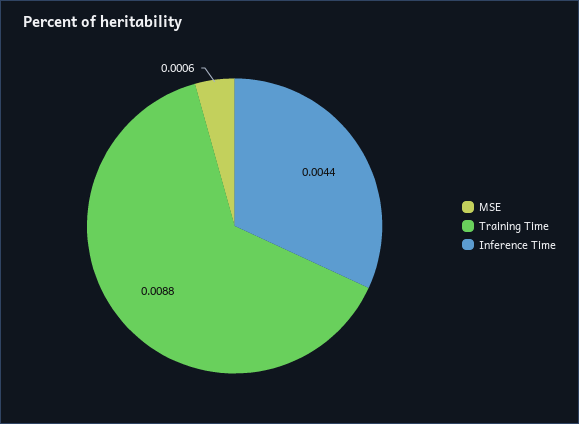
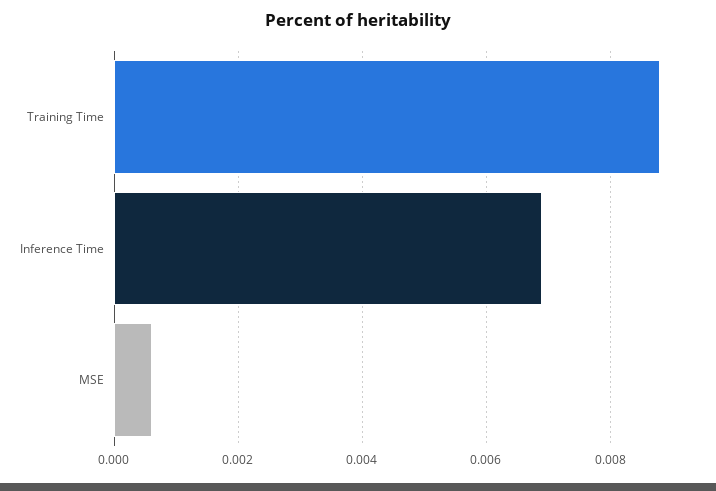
Inference Time: 0.0044 -> 0.007

